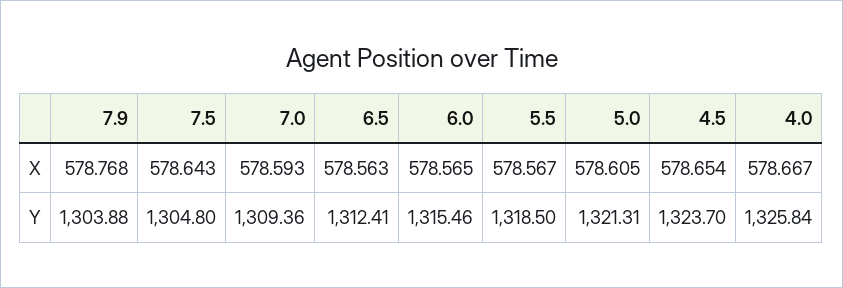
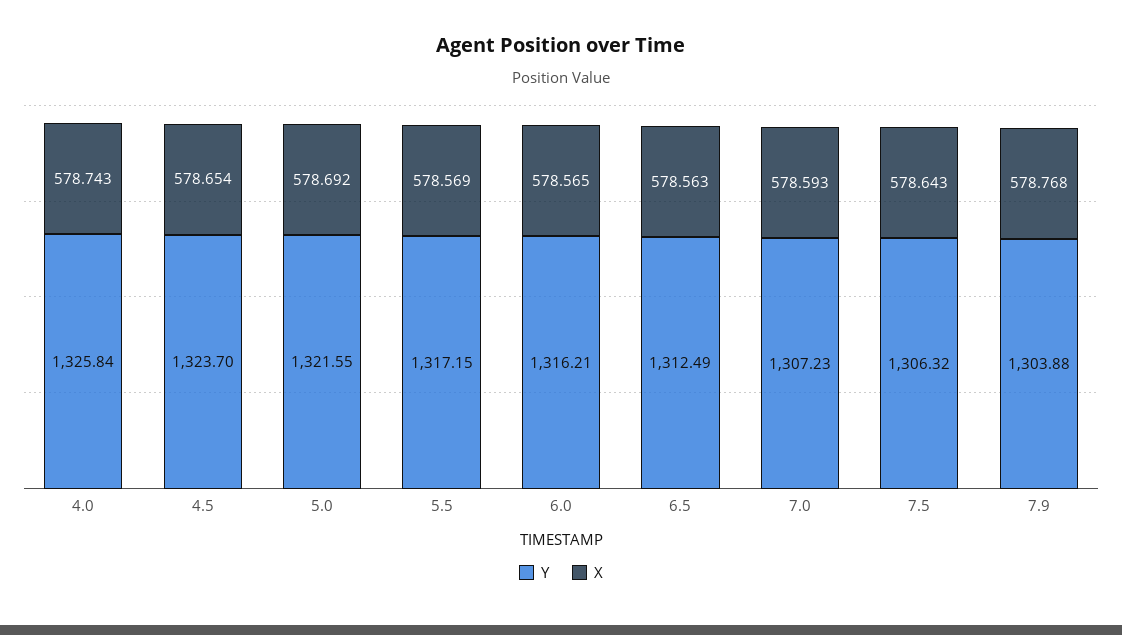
X, 5.5: 578.567 -> 578.569
X, 5.0: 578.605 -> 578.692
X, 4.0: 578.667 -> 578.743
Y, 7.5: 1304.8 -> 1306.32
Y, 7.0: 1309.36 -> 1307.23
Y, 6.5: 1312.41 -> 1312.49
Y, 6.0: 1315.46 -> 1316.21
Y, 5.5: 1318.5 -> 1317.15
Y, 5.0: 1321.31 -> 1321.55

